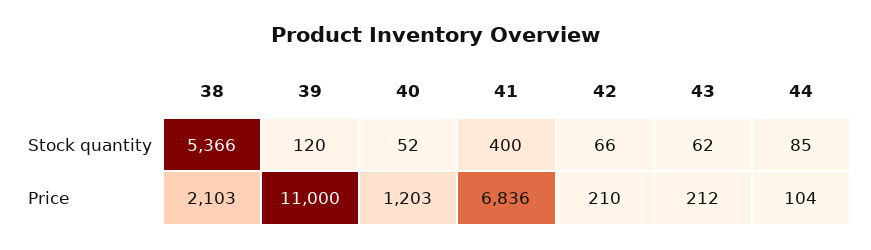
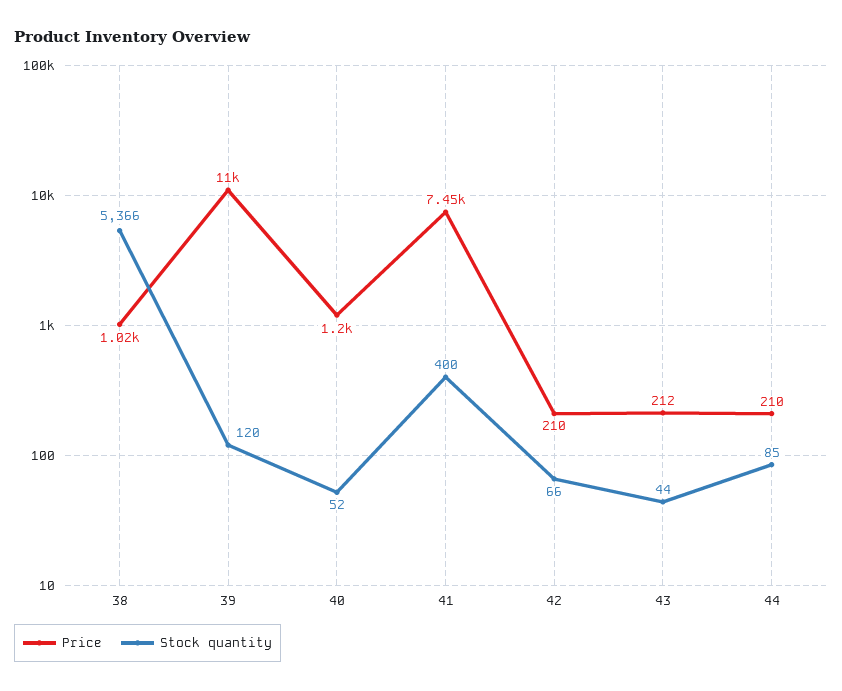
Stock quantity, 43: 62 -> 44
Price, 38: 2103 -> 1020
Price, 41: 6836 -> 7450
Price, 44: 104 -> 210

